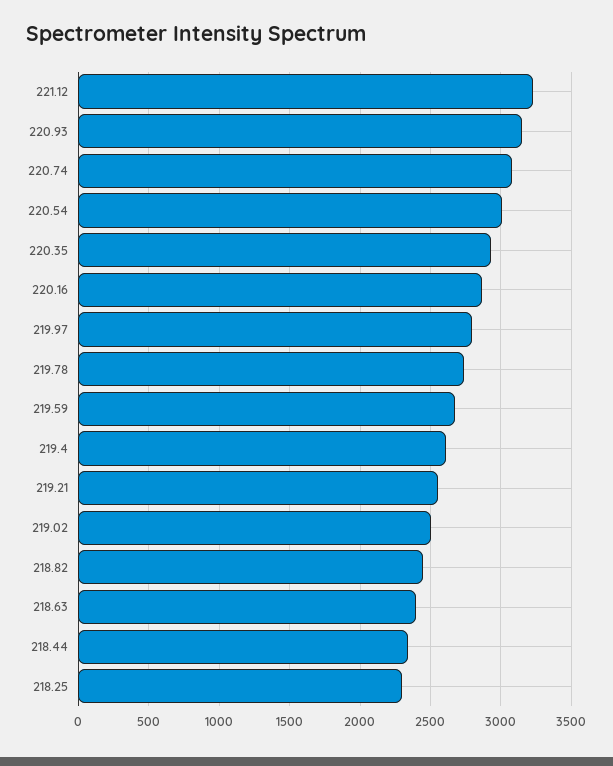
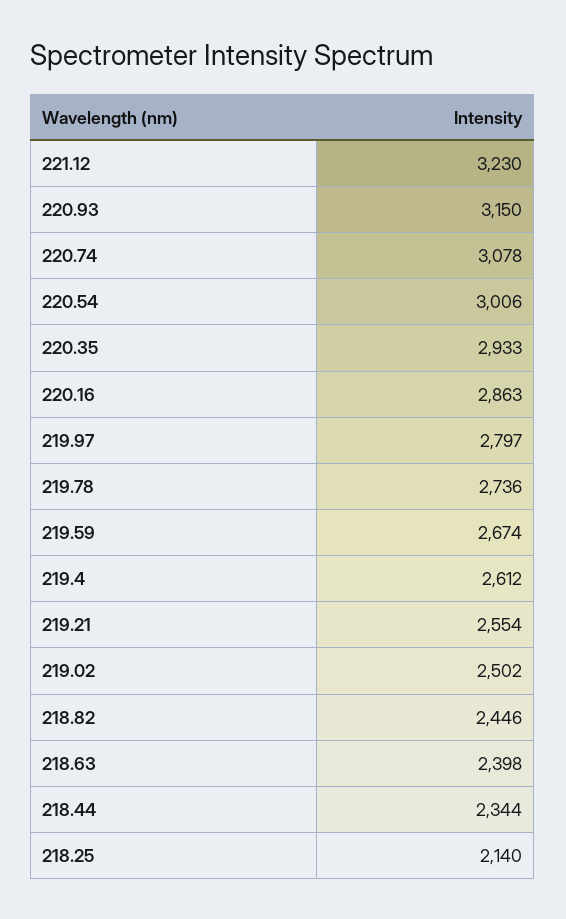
218.25: 2300 -> 2140

